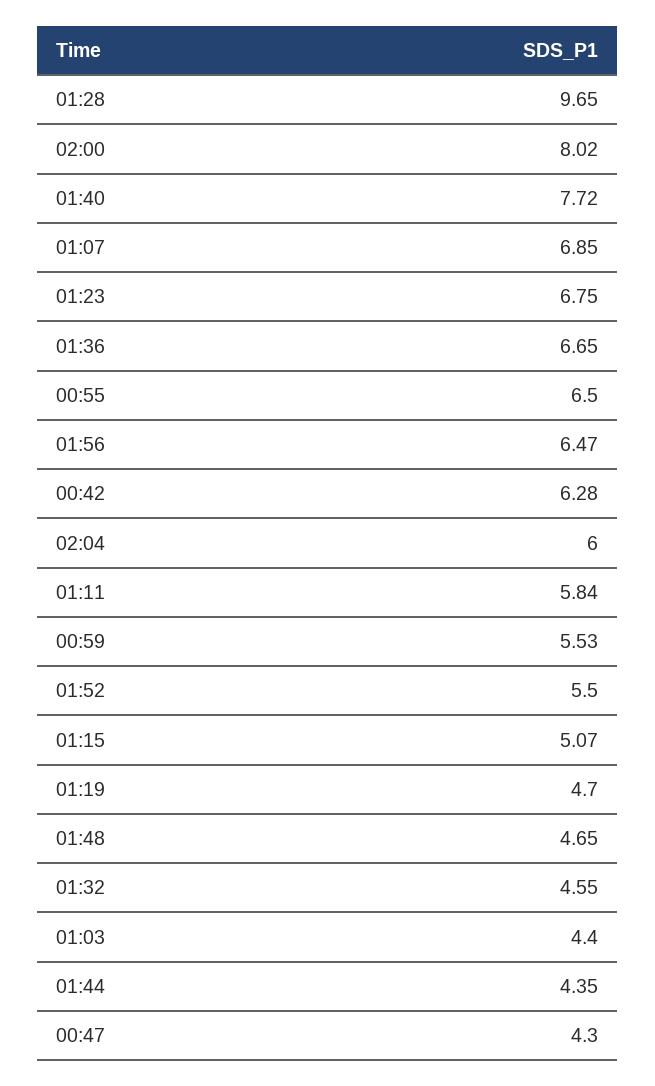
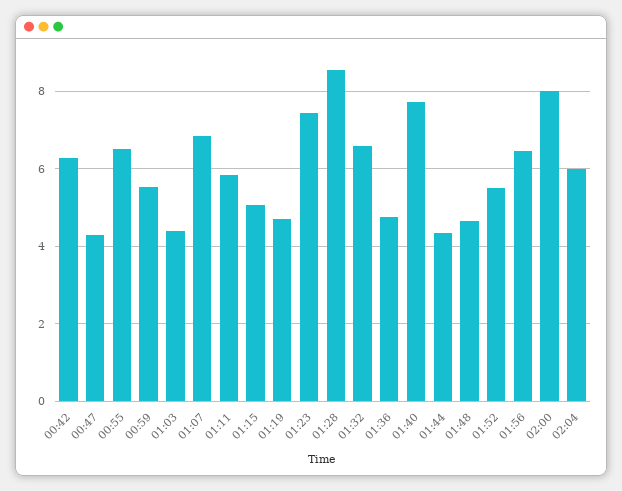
01:28: 9.65 -> 8.6
01:23: 6.75 -> 7.4
01:36: 6.65 -> 4.8
01:32: 4.55 -> 6.6

